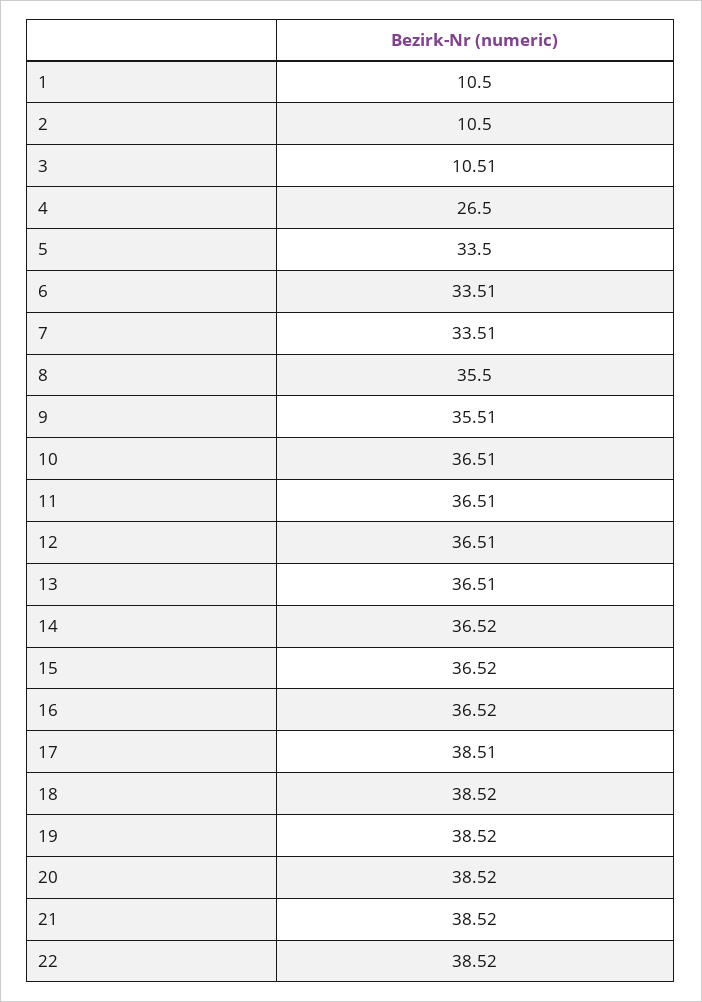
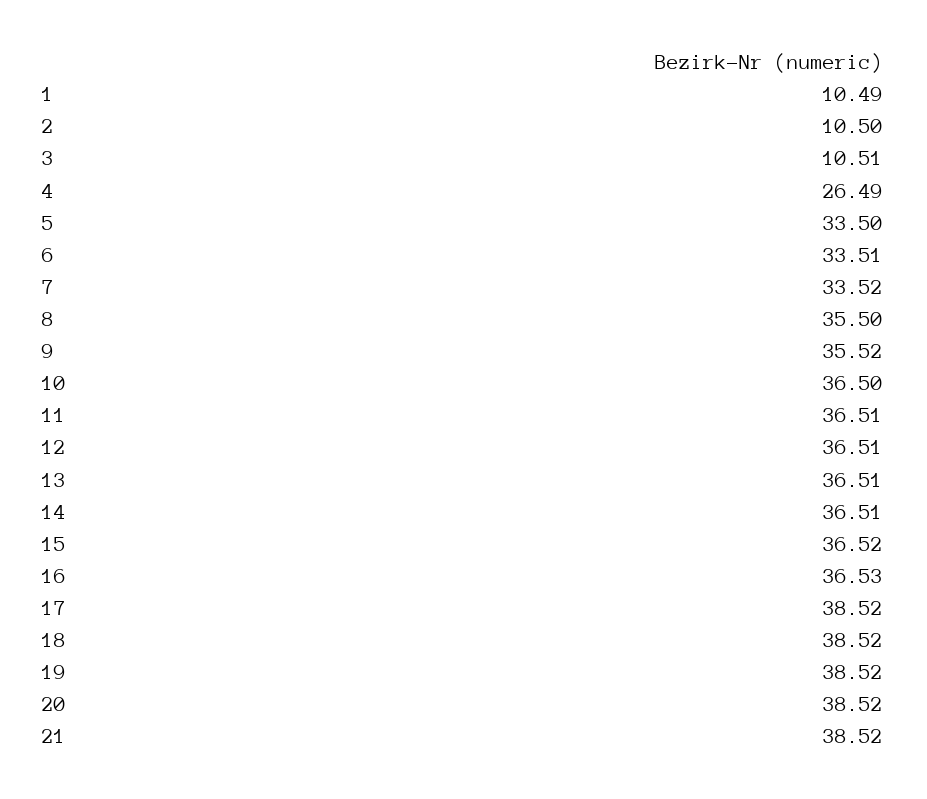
1: 10.5 -> 10.49
4: 26.5 -> 26.49
7: 33.51 -> 33.52
9: 35.51 -> 35.52
10: 36.51 -> 36.5
14: 36.52 -> 36.51
16: 36.52 -> 36.53
17: 38.51 -> 38.52
22: 38.52 -> none

